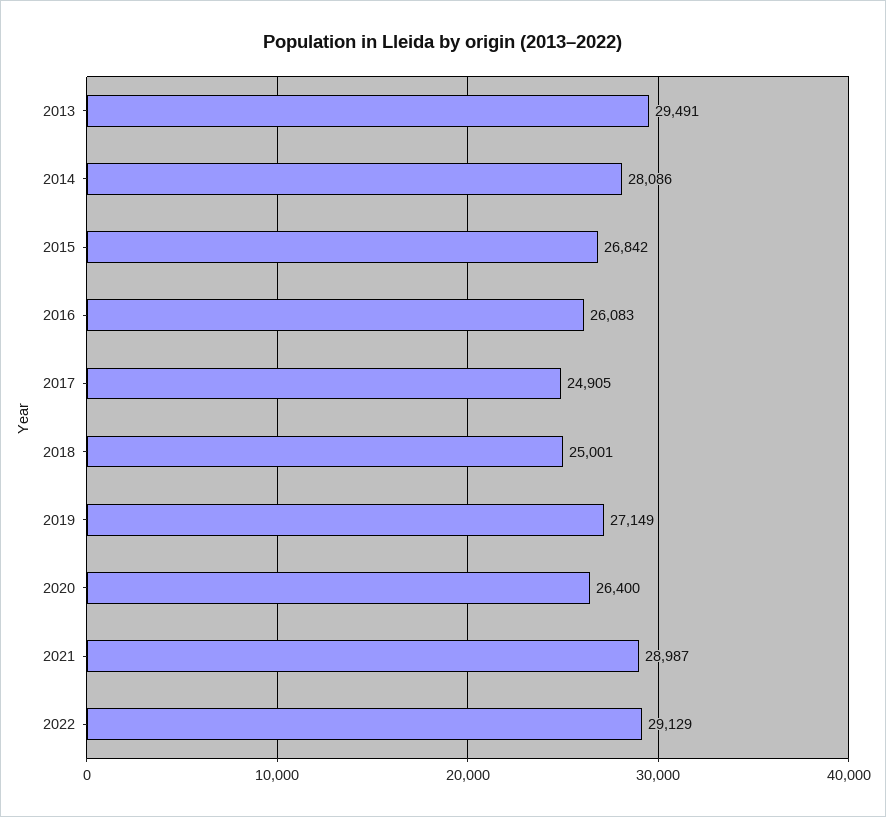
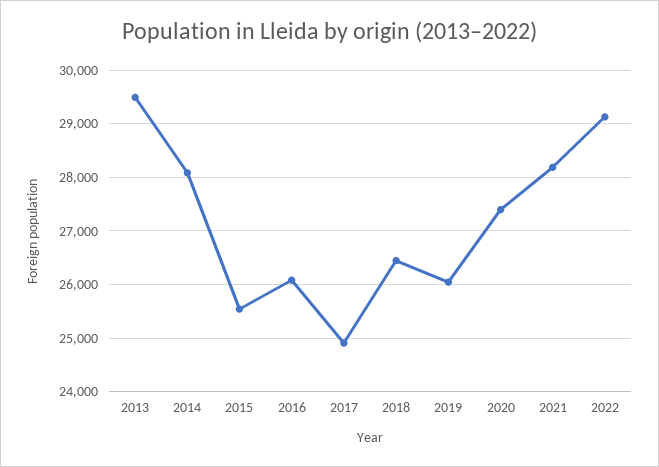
2015: 26842 -> 25600
2018: 25001 -> 26400
2019: 27149 -> 26000
2020: 26400 -> 27400
2021: 28987 -> 28200

